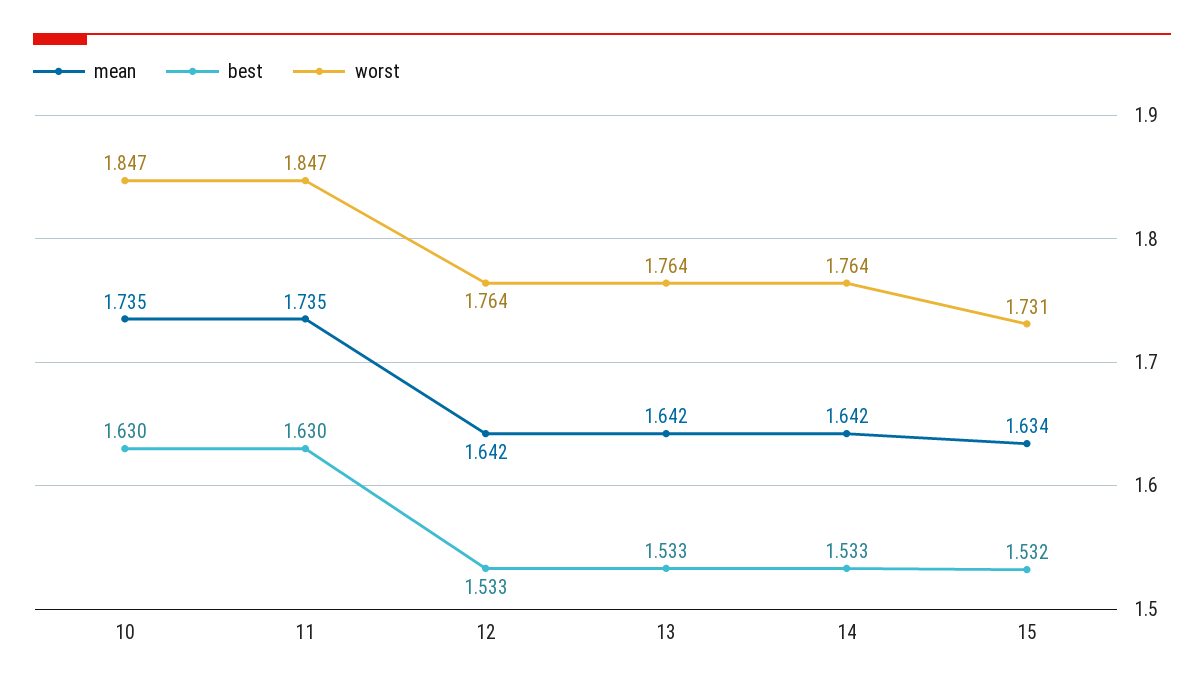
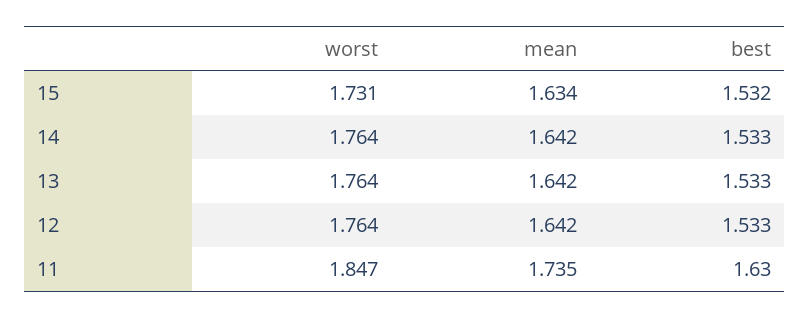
mean, 10: 1.735 -> none
best, 10: 1.63 -> none
worst, 10: 1.847 -> none

